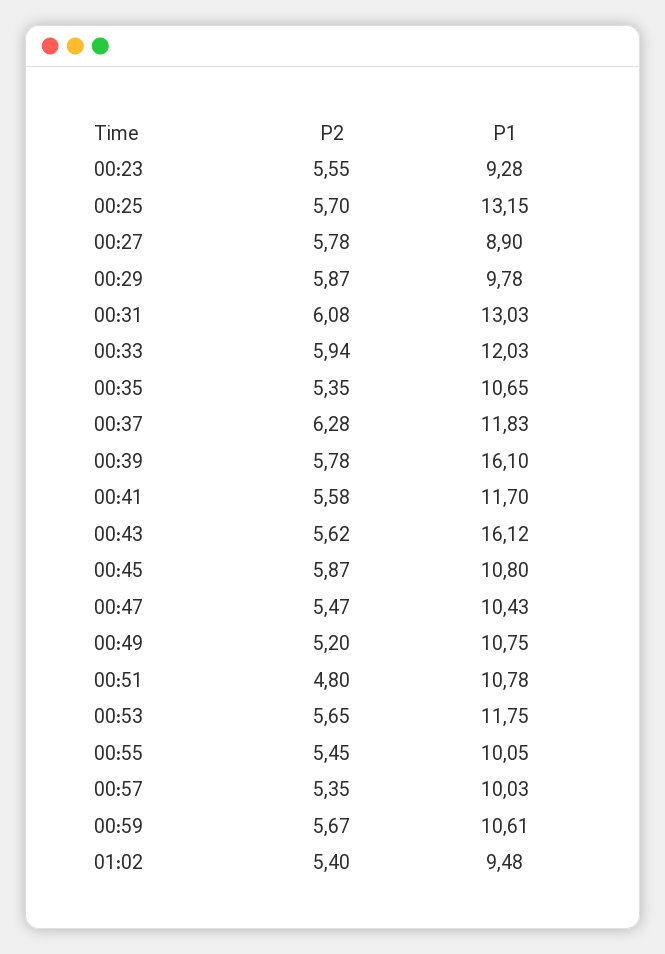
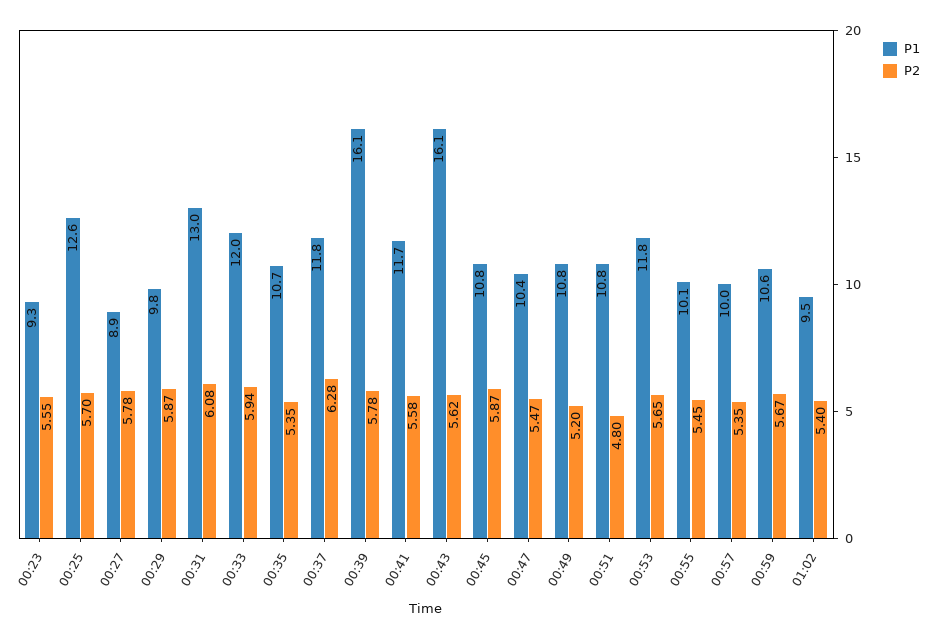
P1, 00:25: 13.15 -> 12.6

